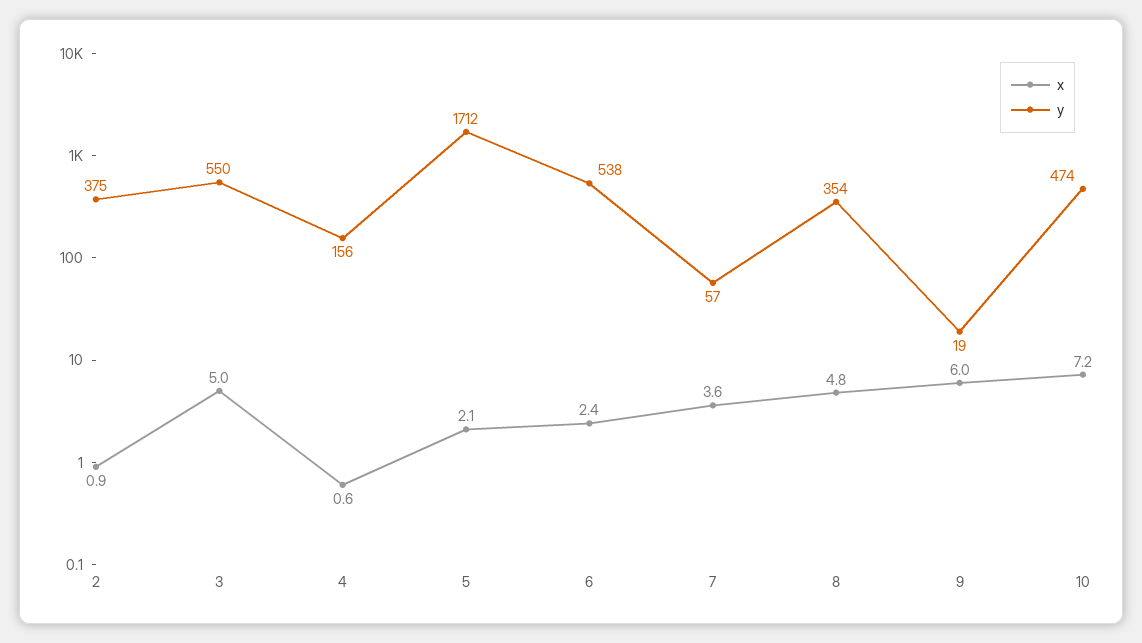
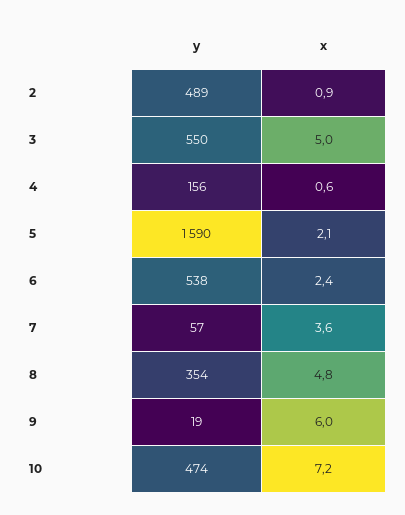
y, 2: 375 -> 489
y, 5: 1712 -> 1590

